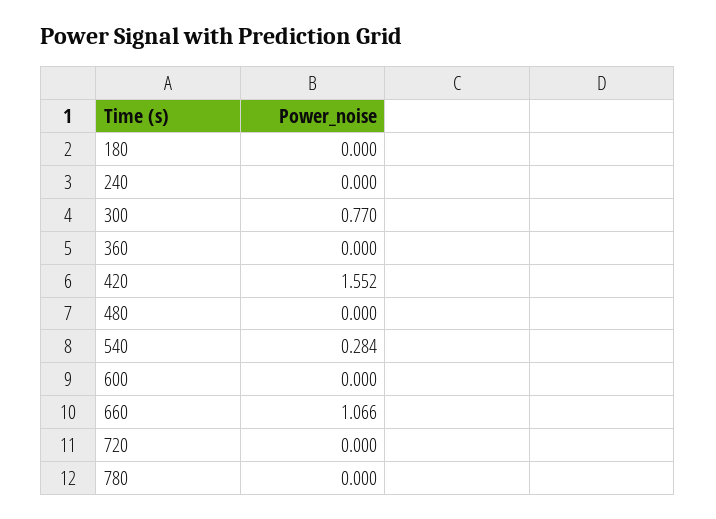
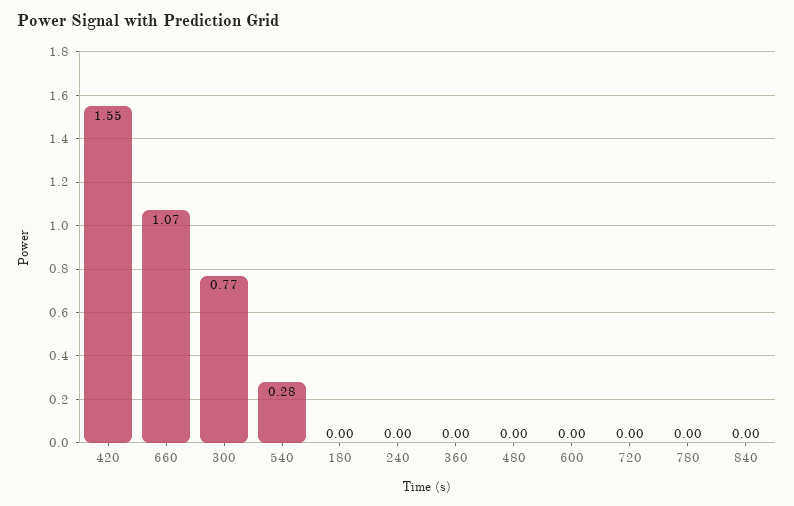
840: none -> 0

